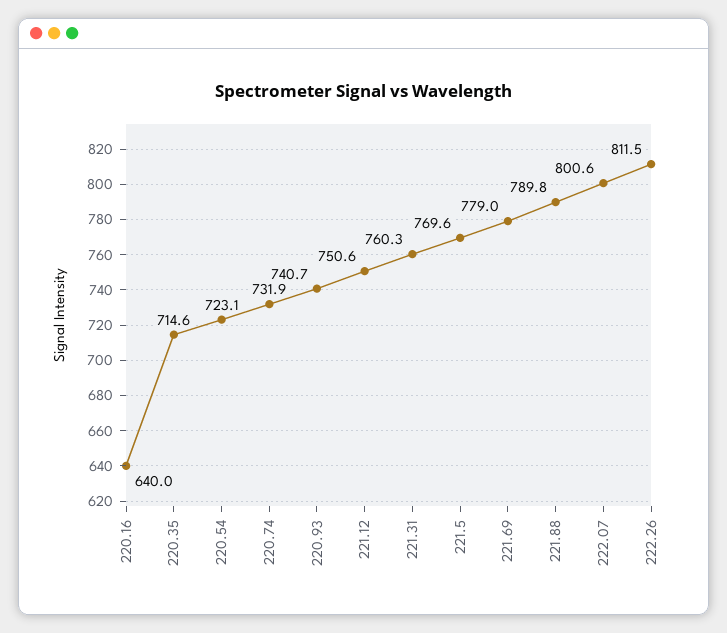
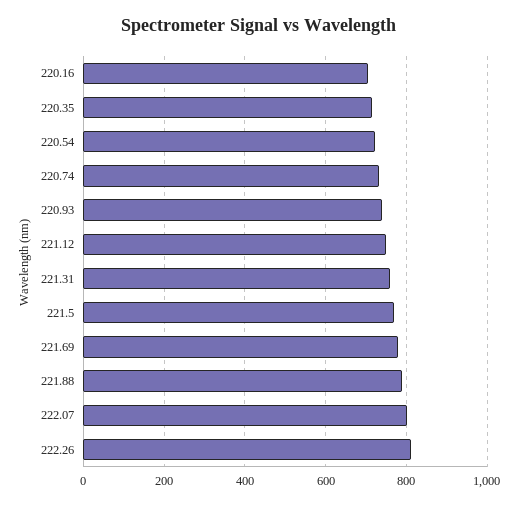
220.16: 640 -> 700

